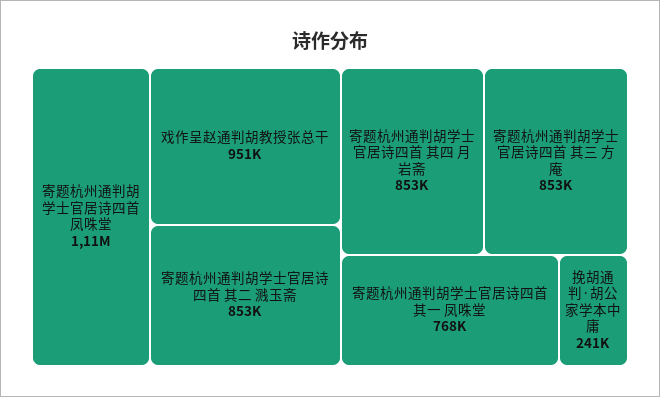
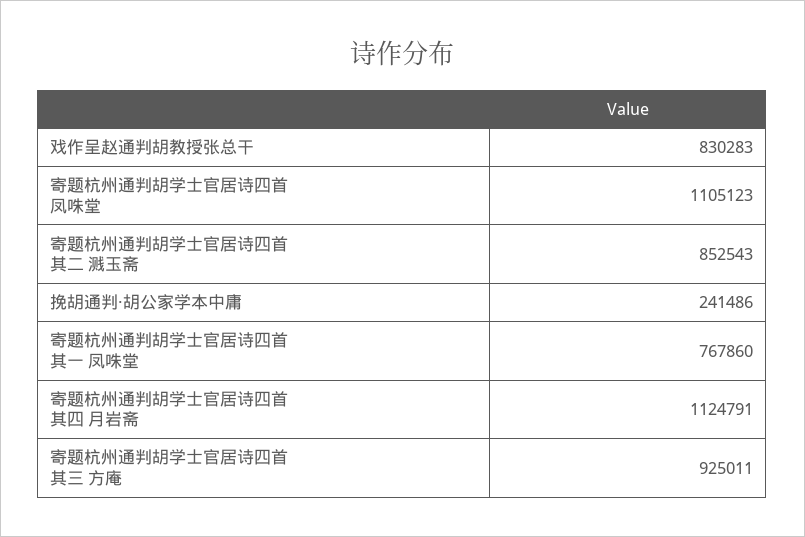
戏作呈赵通判胡教授张总干: 951000 -> 830283
寄题杭州通判胡学士官居诗四首 其四 月岩斋: 853000 -> 1124791
寄题杭州通判胡学士官居诗四首 其三 方庵: 853000 -> 925011

